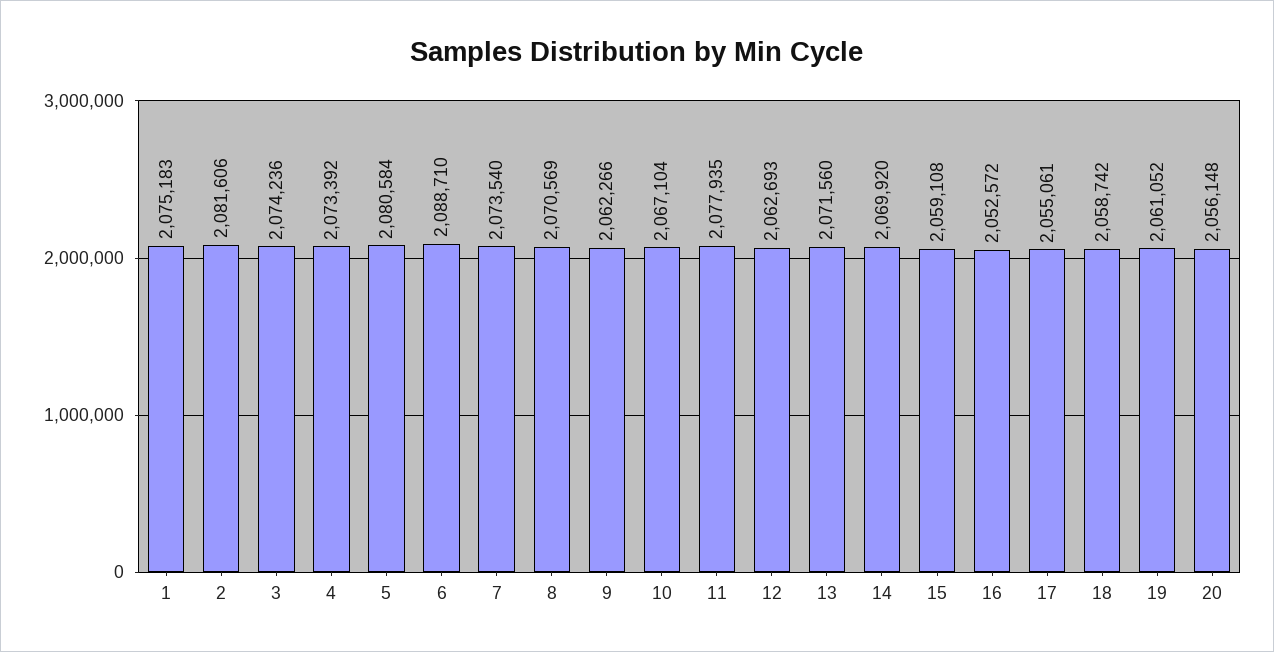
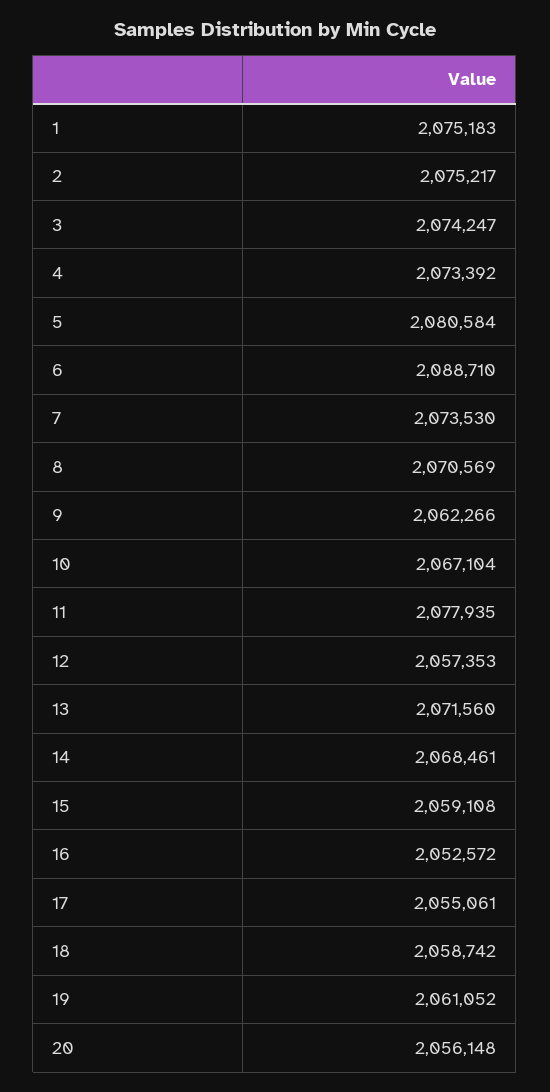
2: 2081606 -> 2075217
3: 2074236 -> 2074247
7: 2073540 -> 2073530
12: 2062693 -> 2057353
14: 2069920 -> 2068461

